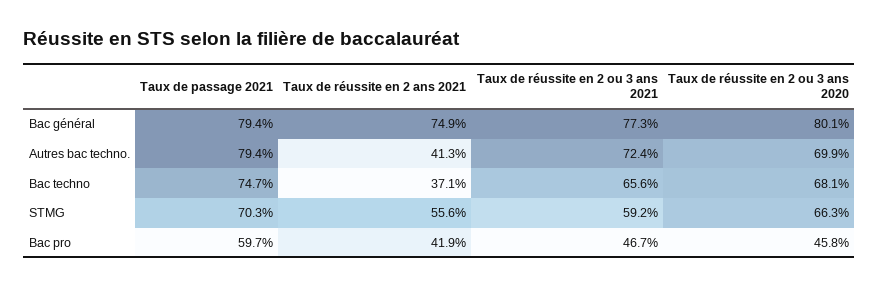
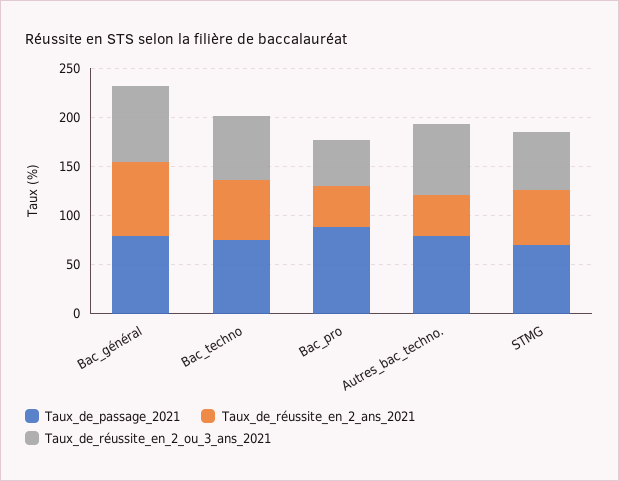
Taux de réussite en 2 ou 3 ans 2020, Bac général: 80.1 -> none
Taux de réussite en 2 ou 3 ans 2020, Autres bac techno.: 69.9 -> none
Taux de réussite en 2 ans 2021, Bac techno: 37.1 -> 60
Taux de réussite en 2 ou 3 ans 2020, Bac techno: 68.1 -> none
Taux de réussite en 2 ou 3 ans 2020, STMG: 66.3 -> none
Taux de passage 2021, Bac pro: 59.7 -> 90
Taux de réussite en 2 ou 3 ans 2020, Bac pro: 45.8 -> none

